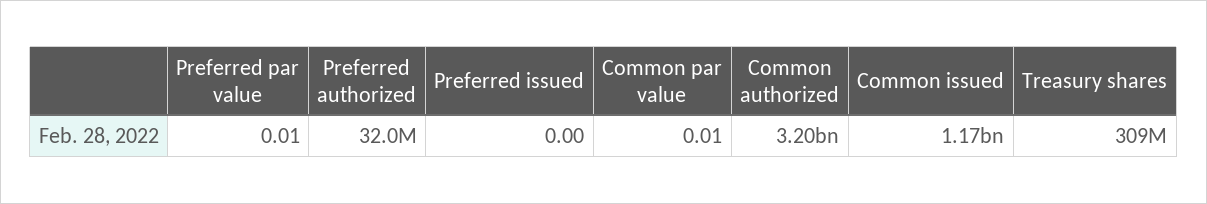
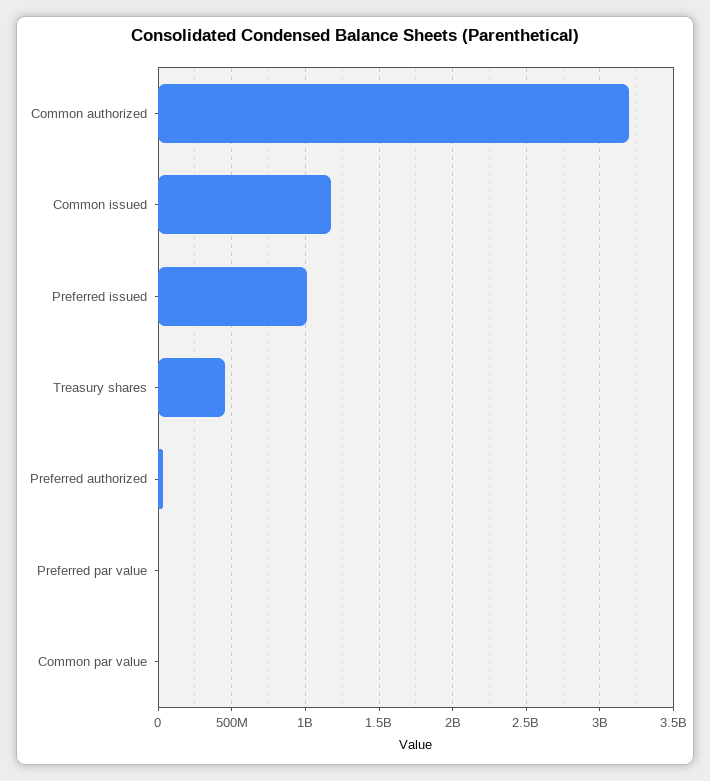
Preferred issued: 0 -> 1000000000
Treasury shares: 309000000 -> 450000000

